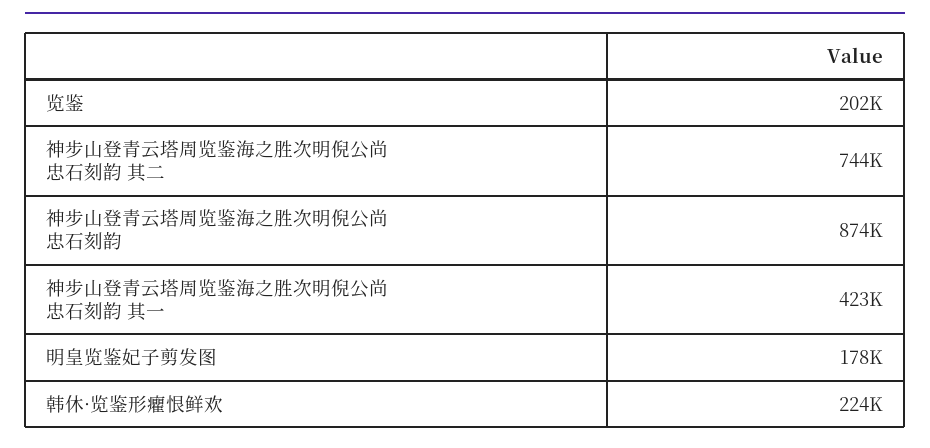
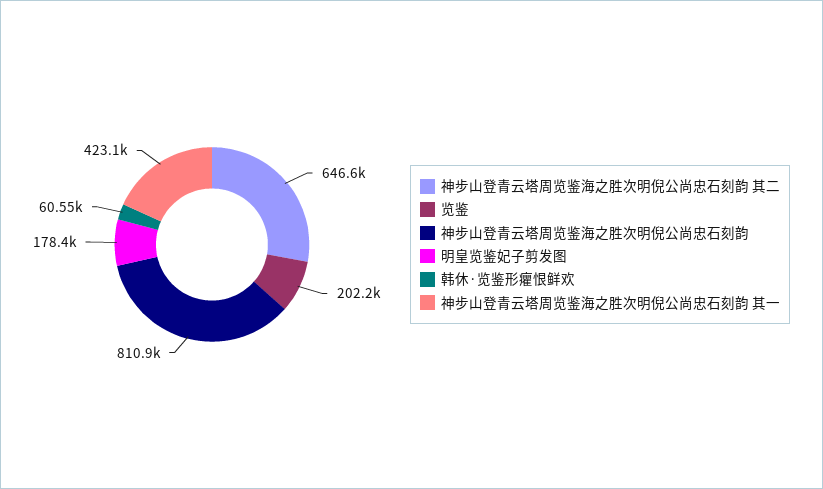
神步山登青云塔周览鉴海之胜次明倪公尚忠石刻韵 其二: 744000 -> 646600
神步山登青云塔周览鉴海之胜次明倪公尚忠石刻韵: 874000 -> 810900
韩休·览鉴形癯恨鲜欢: 224000 -> 60550

